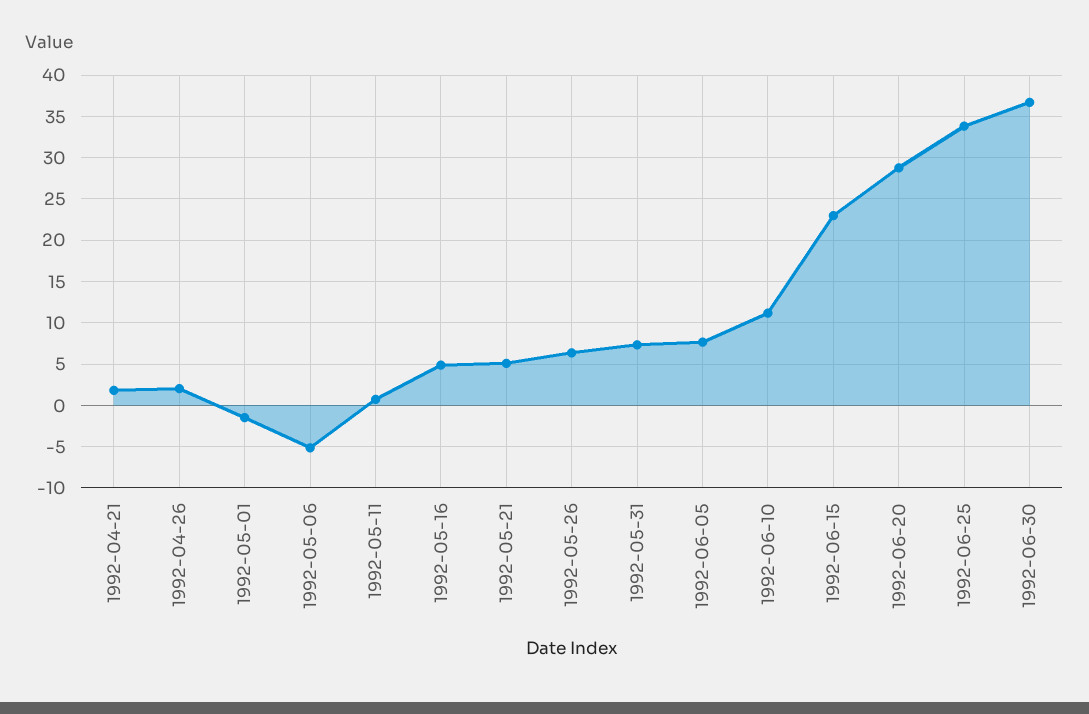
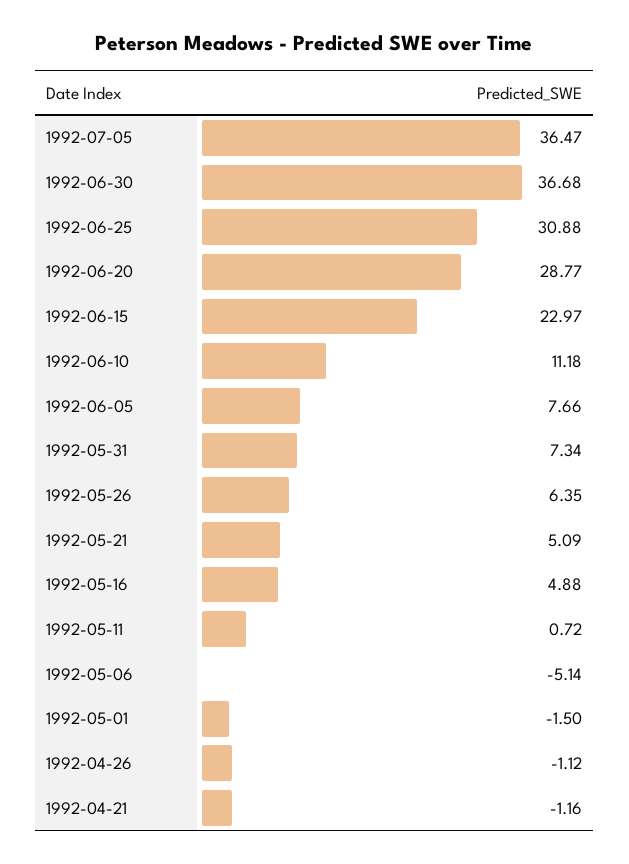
1992-04-21: 2 -> -1.16
1992-04-26: 2 -> -1.12
1992-06-25: 34 -> 30.88
1992-07-05: none -> 36.47

